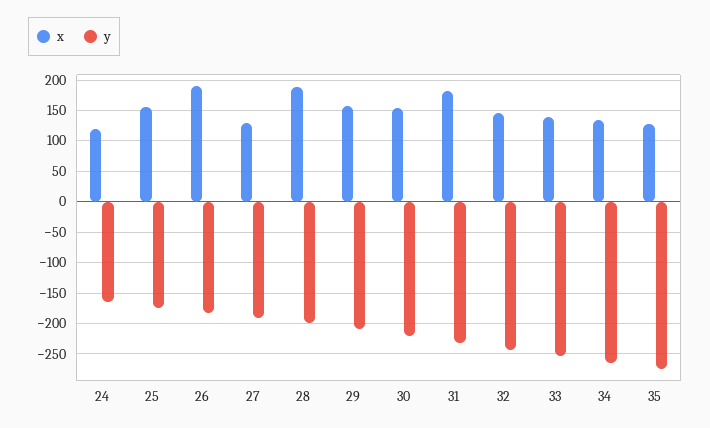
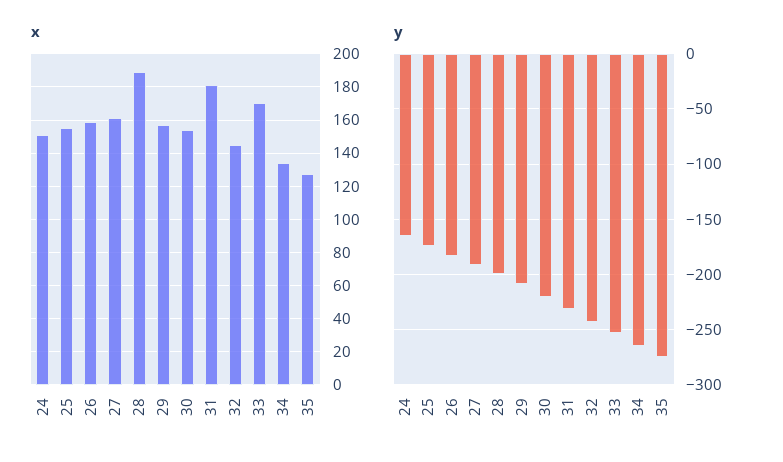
x, 24: 120 -> 150
x, 26: 190 -> 160
x, 27: 130 -> 160
x, 33: 140 -> 170

